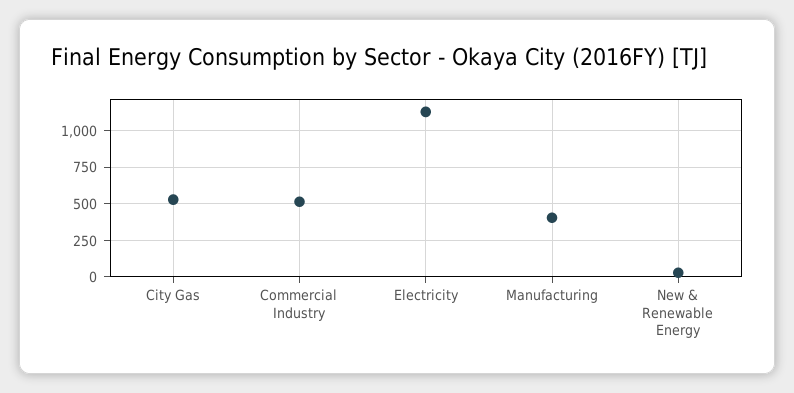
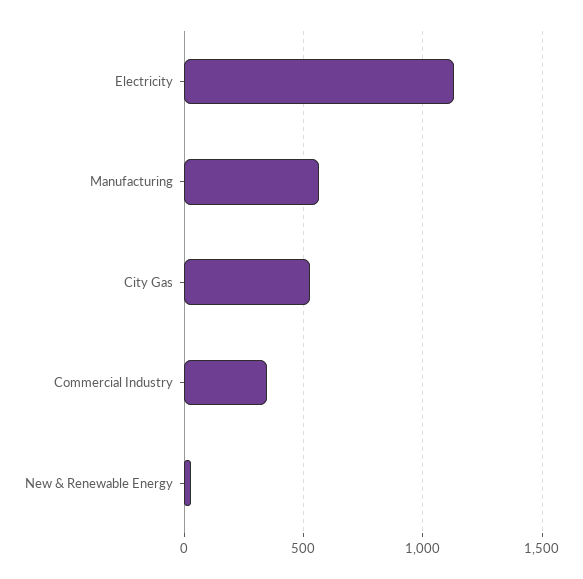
Commercial Industry: 500 -> 350
Manufacturing: 400 -> 550

